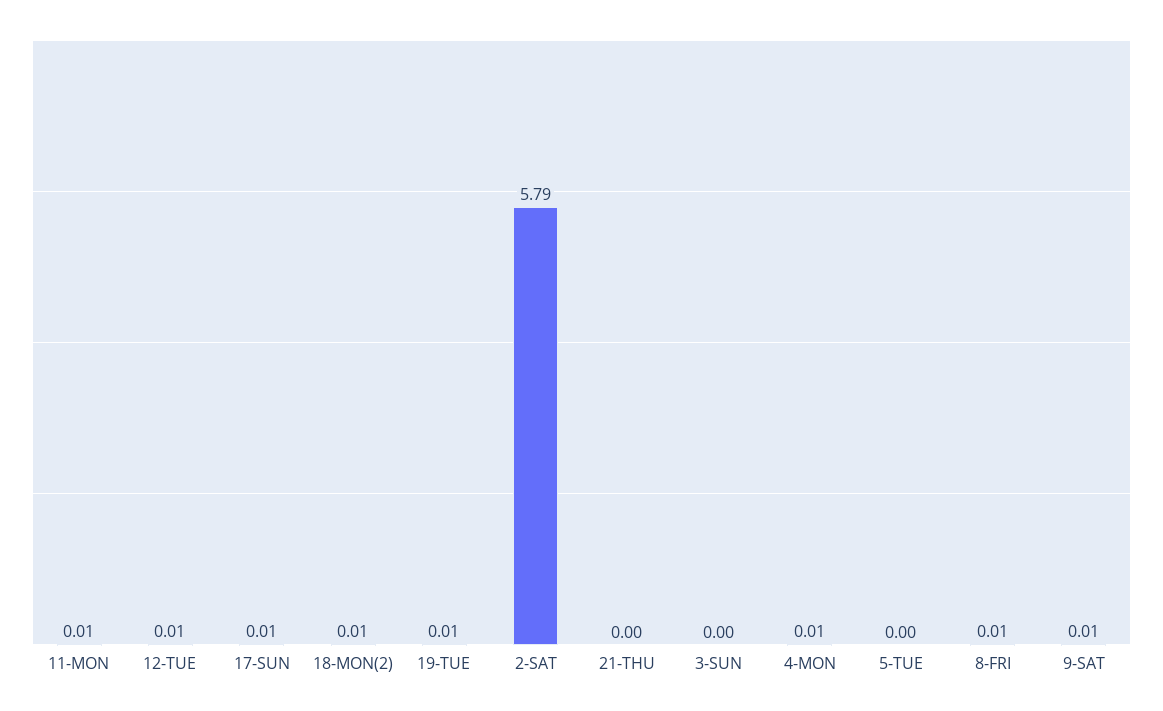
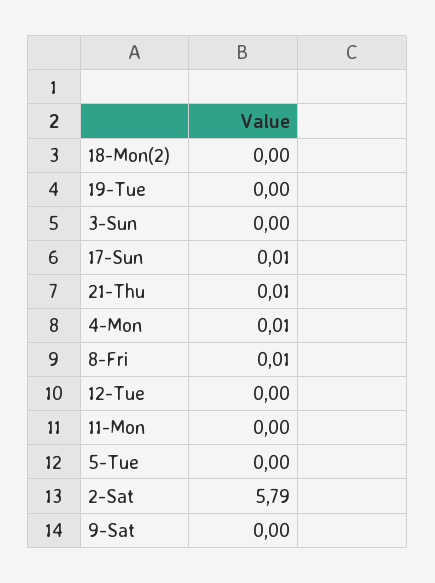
11-MON: 0.01 -> 0
12-TUE: 0.01 -> 0
18-MON(2): 0.01 -> 0
19-TUE: 0.01 -> 0
21-THU: 0 -> 0.01
9-SAT: 0.01 -> 0

